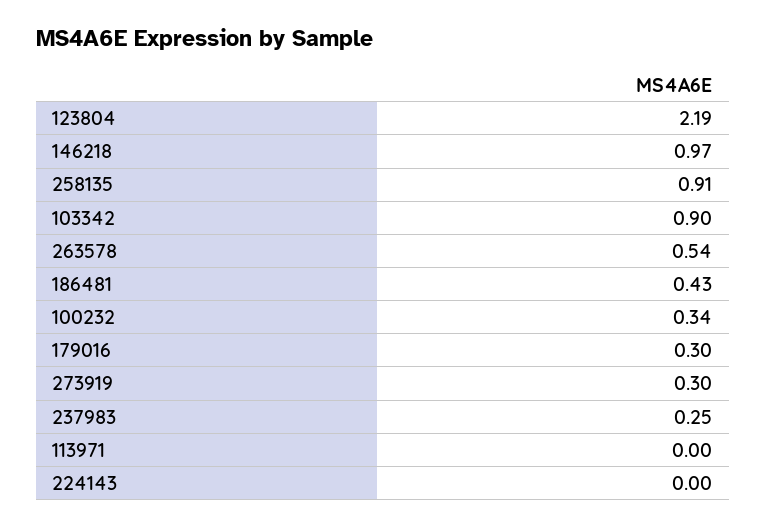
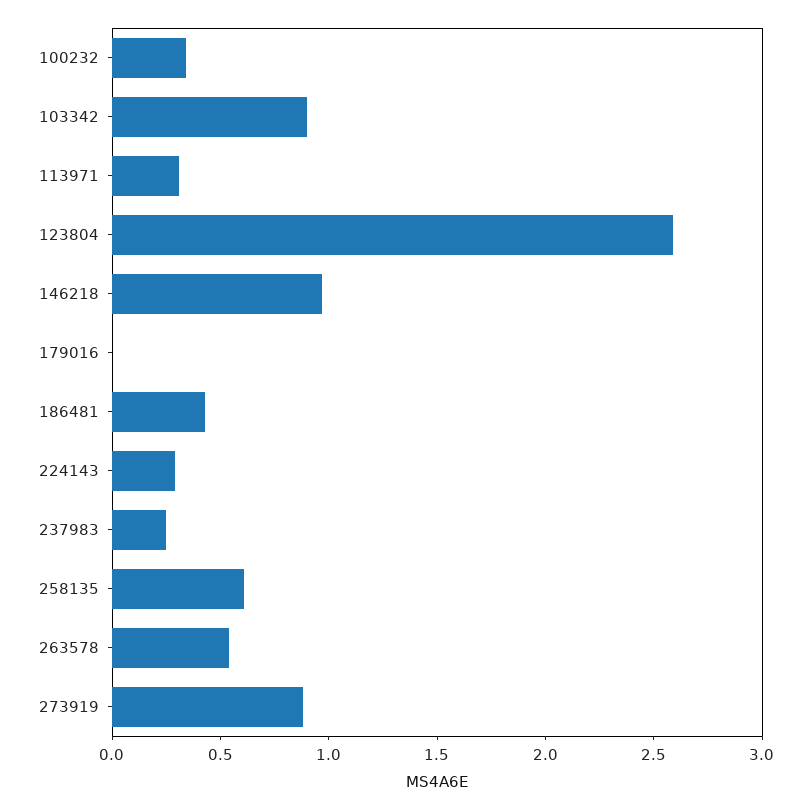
123804: 2.19 -> 2.6
258135: 0.91 -> 0.6
179016: 0.3 -> 0
273919: 0.3 -> 0.9
113971: 0 -> 0.3
224143: 0 -> 0.3

